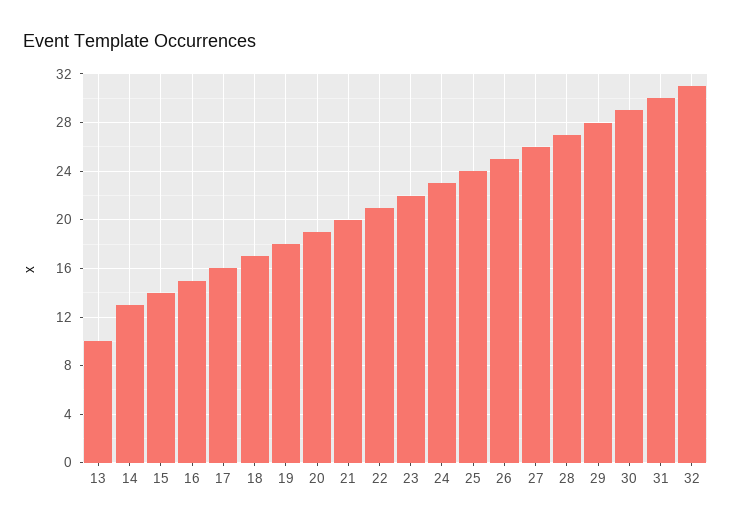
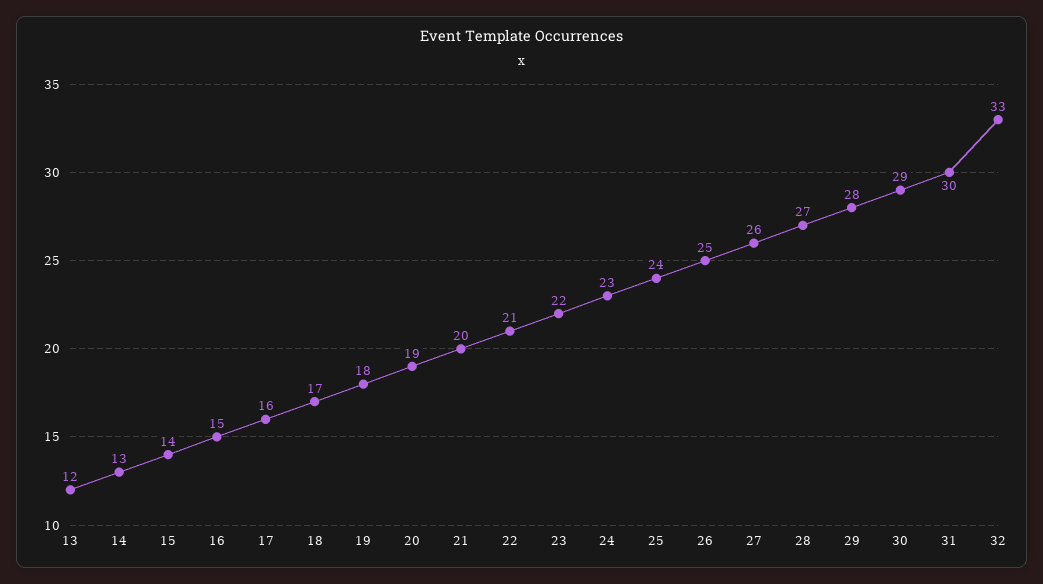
13: 10 -> 12
32: 31 -> 33

